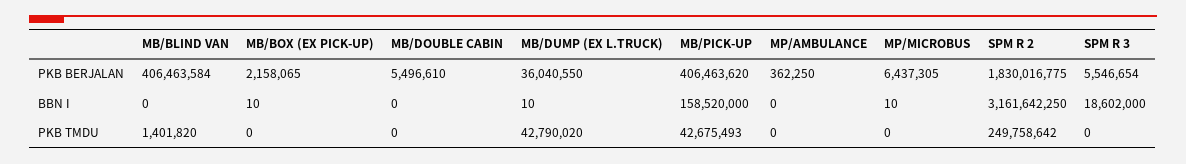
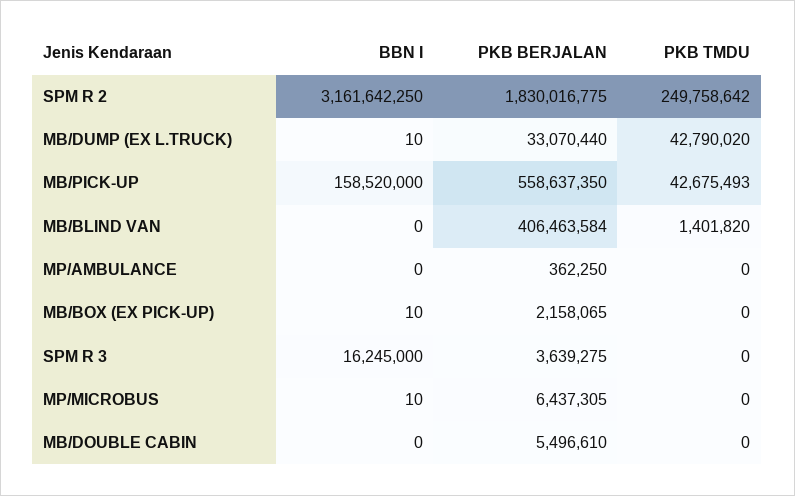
MB/DUMP (EX L.TRUCK), PKB BERJALAN: 36040550 -> 33070440
MB/PICK-UP, PKB BERJALAN: 406463620 -> 558637350
SPM R 3, PKB BERJALAN: 5546654 -> 3639275
SPM R 3, BBN I: 18602000 -> 16245000

